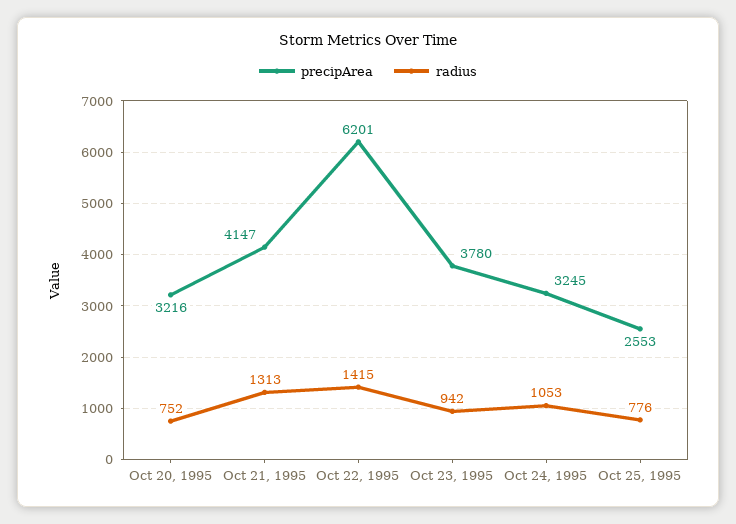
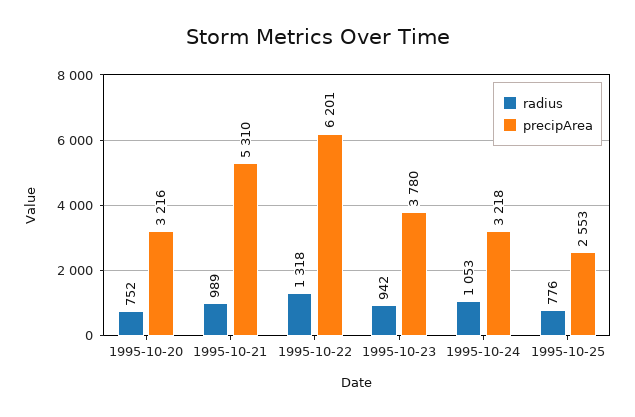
precipArea, Oct 21, 1995: 4147 -> 5310
radius, Oct 21, 1995: 1313 -> 989
radius, Oct 22, 1995: 1415 -> 1318
precipArea, Oct 24, 1995: 3245 -> 3218

